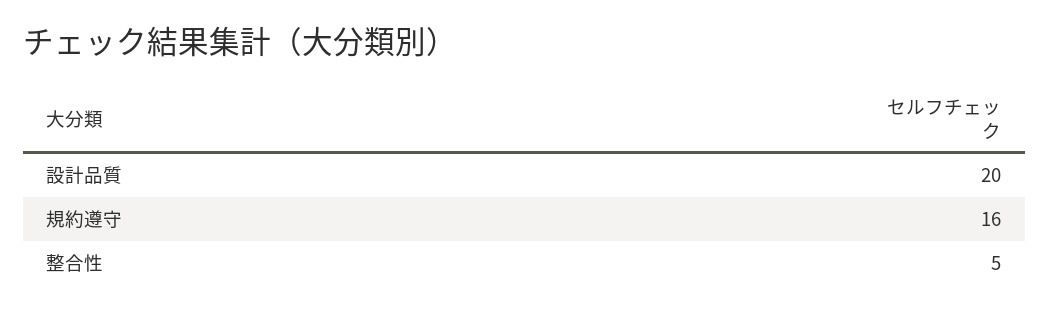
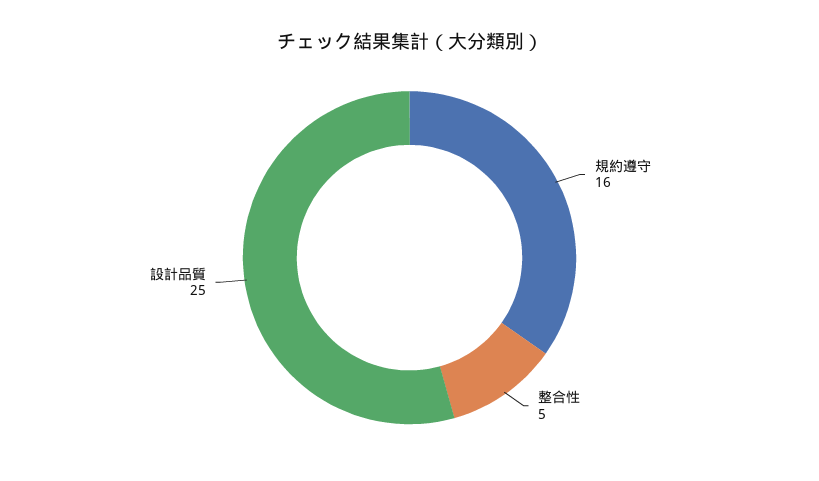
設計品質: 20 -> 25

